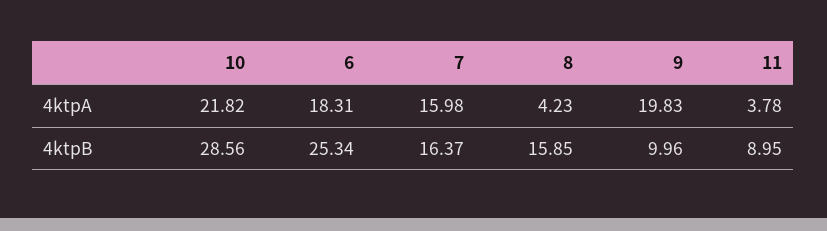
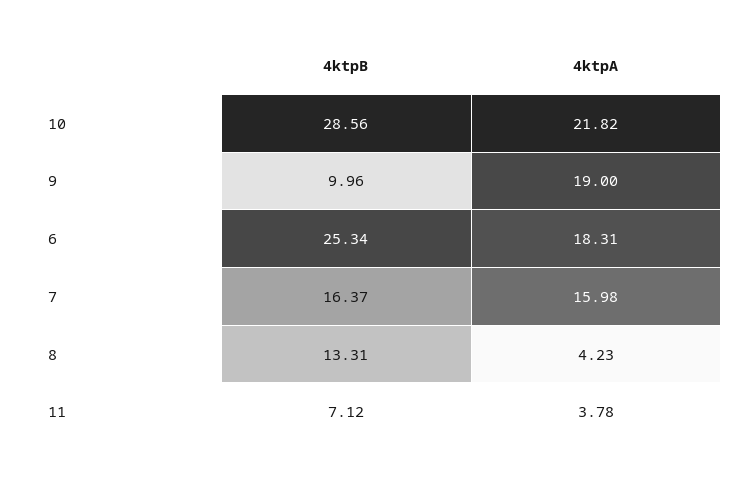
9, 4ktpA: 19.83 -> 19
8, 4ktpB: 15.85 -> 13.31
11, 4ktpB: 8.95 -> 7.12

